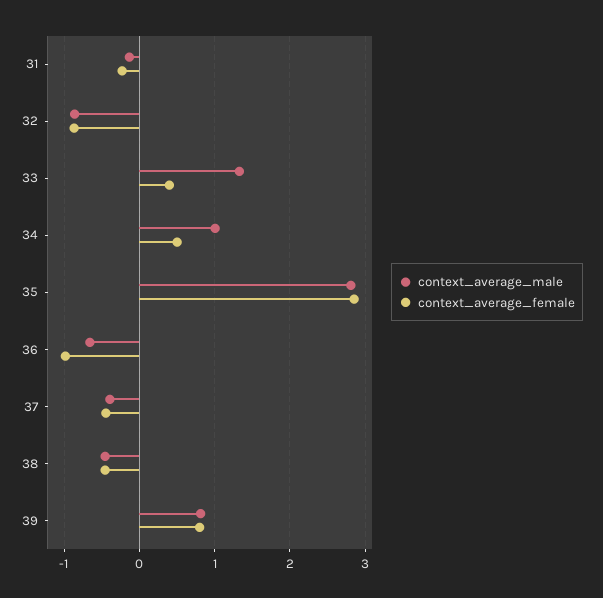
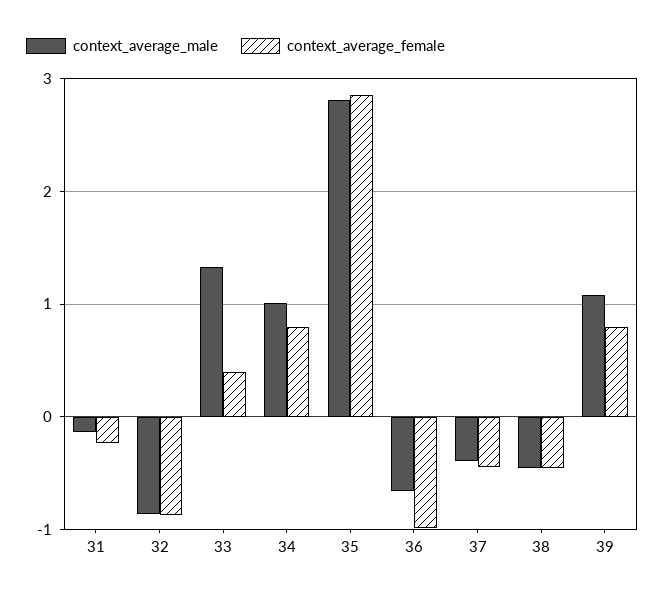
context_average_female, 34: 0.5 -> 0.8
context_average_male, 39: 0.8 -> 1.1

